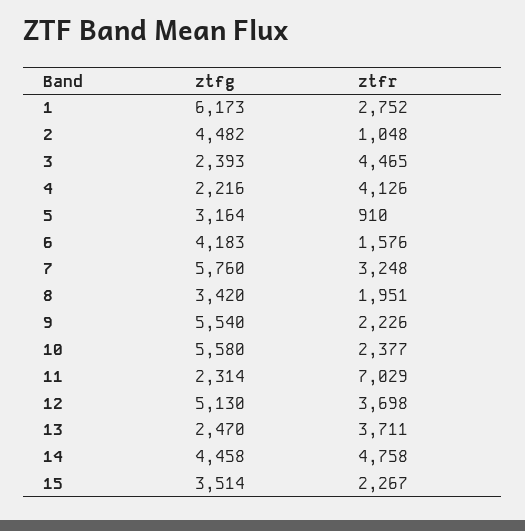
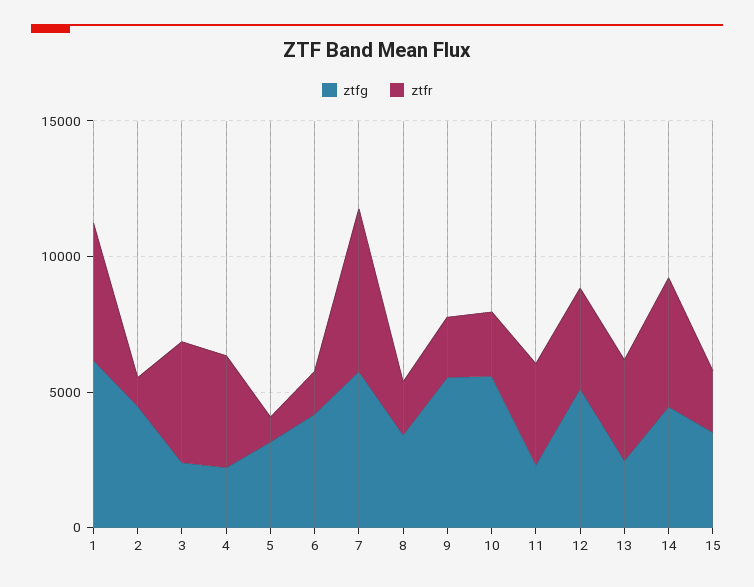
ztfr, 1: 2752 -> 5000
ztfr, 7: 3248 -> 6000
ztfr, 11: 7029 -> 4000

